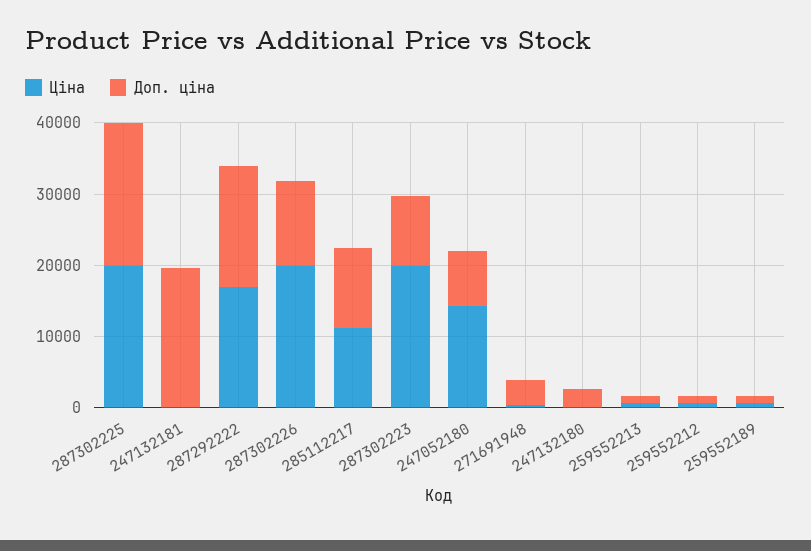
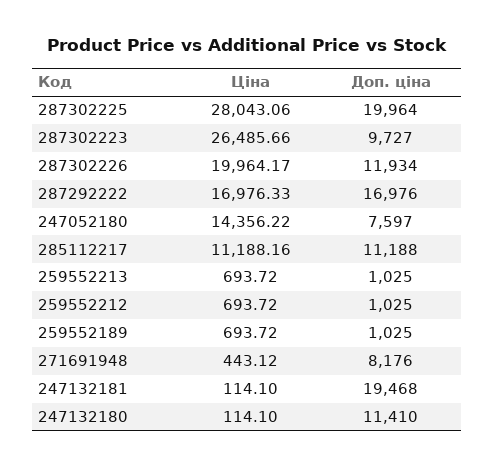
Ціна, 287302225: 20000 -> 28043.06
Ціна, 287302223: 20000 -> 26485.66
Доп. ціна, 271691948: 4000 -> 8176
Доп. ціна, 247132180: 2000 -> 11410

